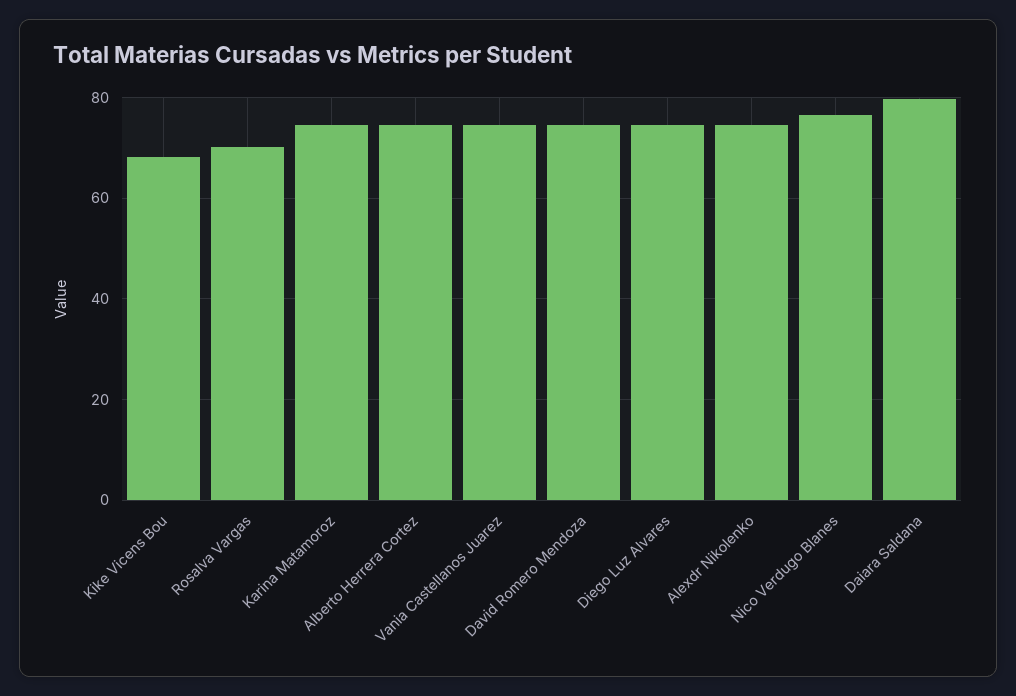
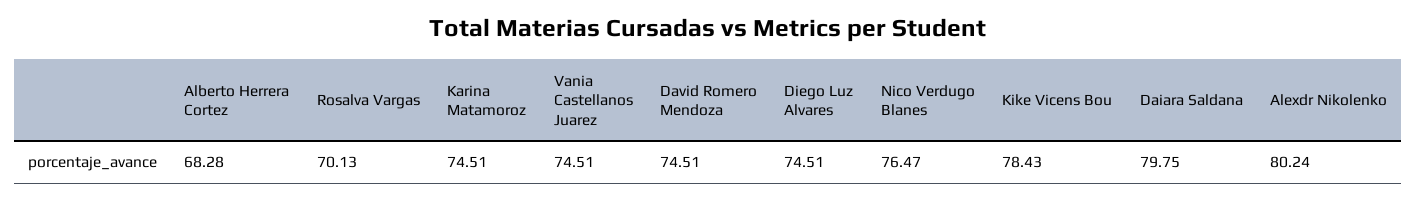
Kike Vicens Bou: 68 -> 78.43
Alberto Herrera Cortez: 74 -> 68.28
Alexdr Nikolenko: 74 -> 80.24

